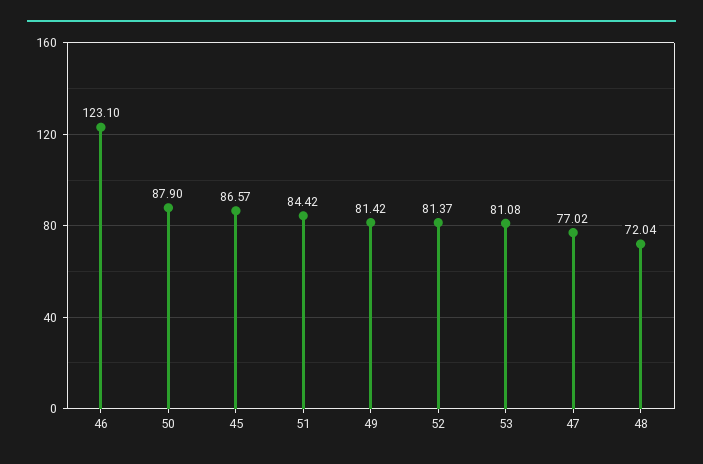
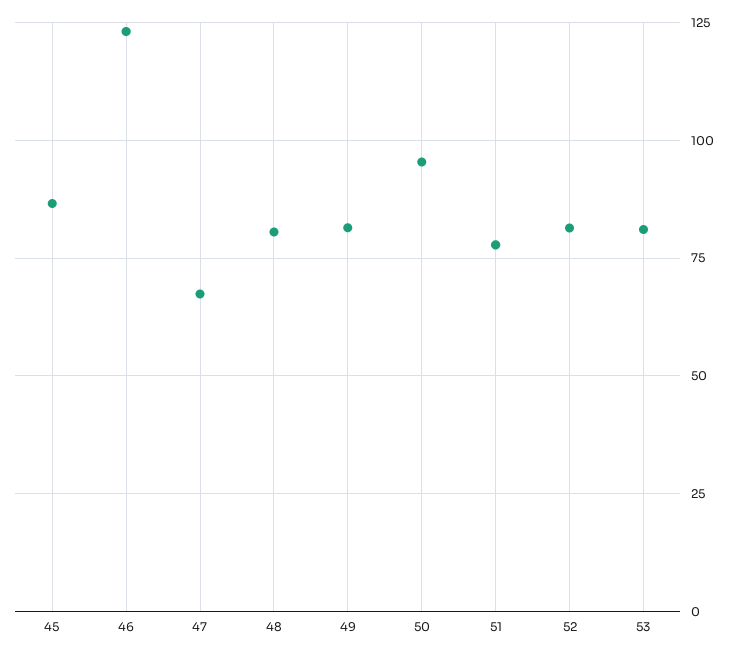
50: 87.9 -> 95
51: 84.42 -> 77.5
47: 77.02 -> 67.5
48: 72.04 -> 80

